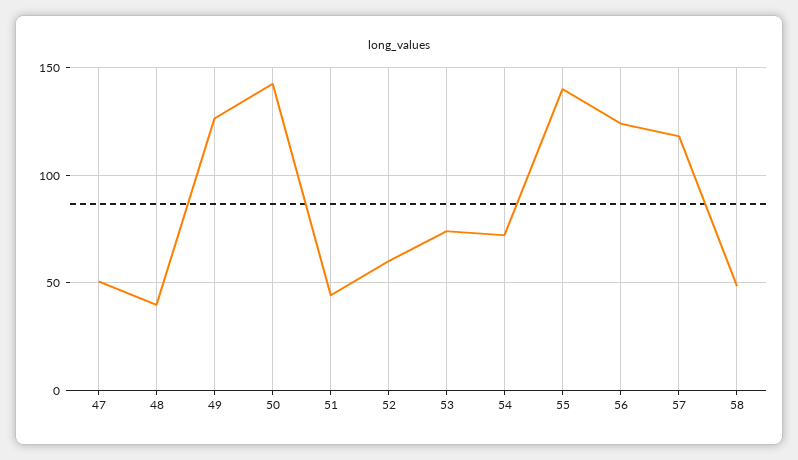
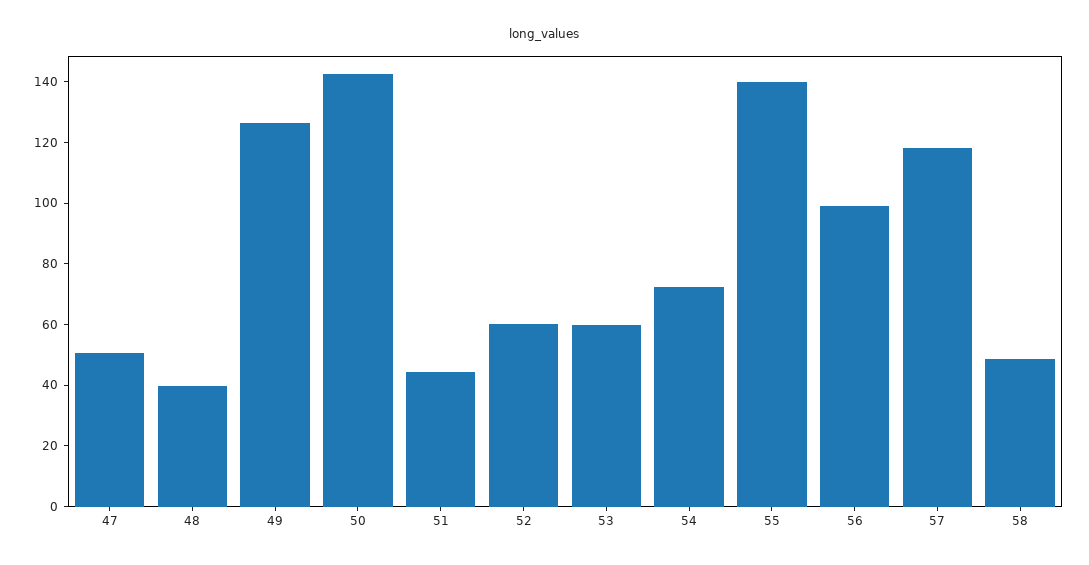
53: 75 -> 60
56: 125 -> 100

